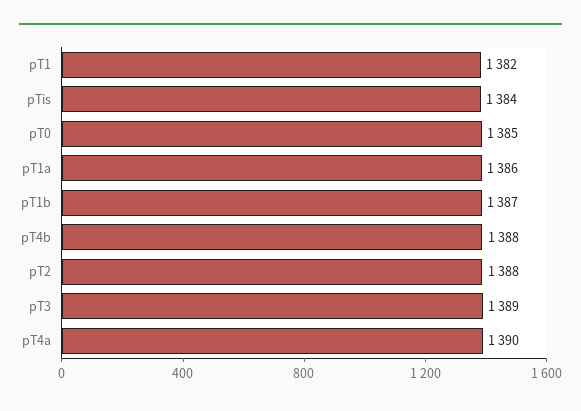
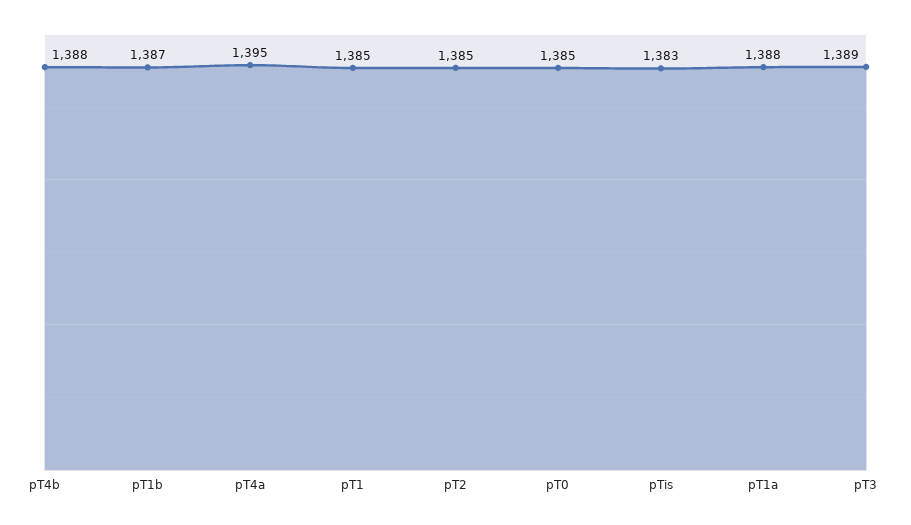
pT1: 1382 -> 1385
pTis: 1384 -> 1383
pT1a: 1386 -> 1388
pT2: 1388 -> 1385
pT4a: 1390 -> 1395

